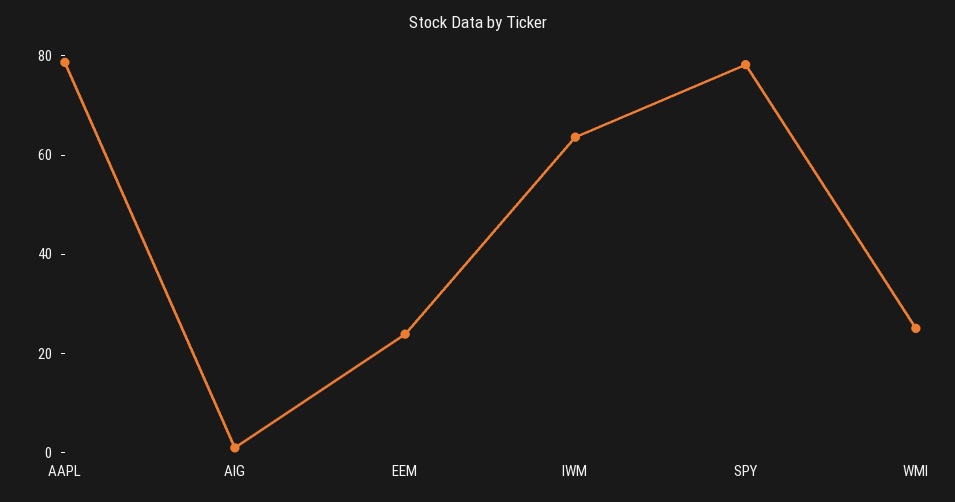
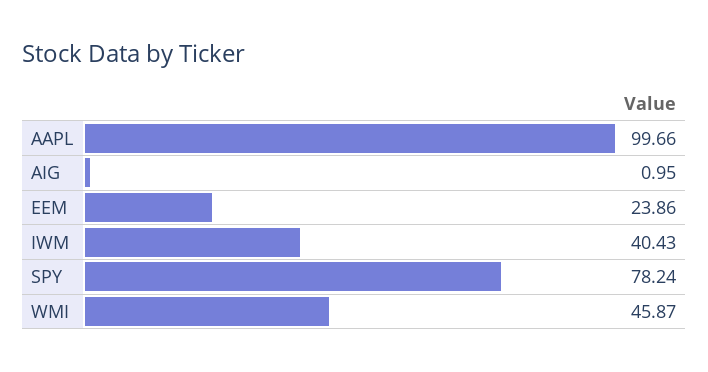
AAPL: 80 -> 99.66
IWM: 65 -> 40.43
WMI: 25 -> 45.87

